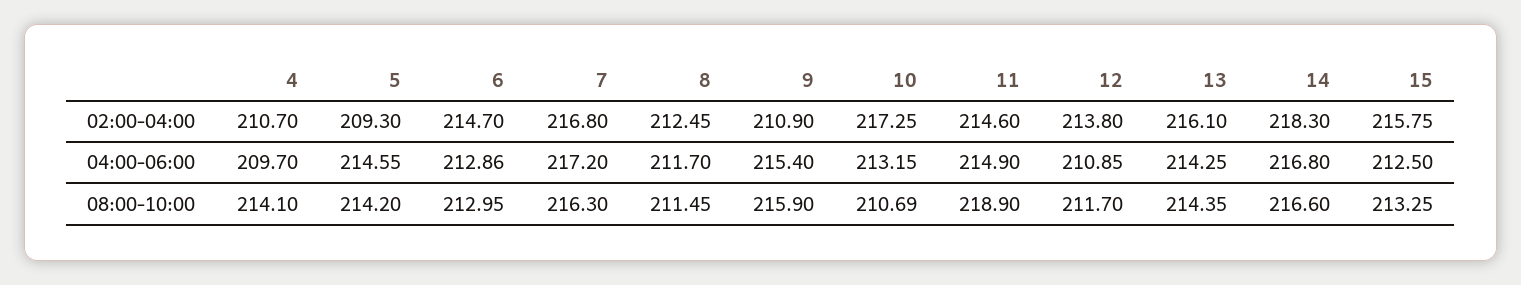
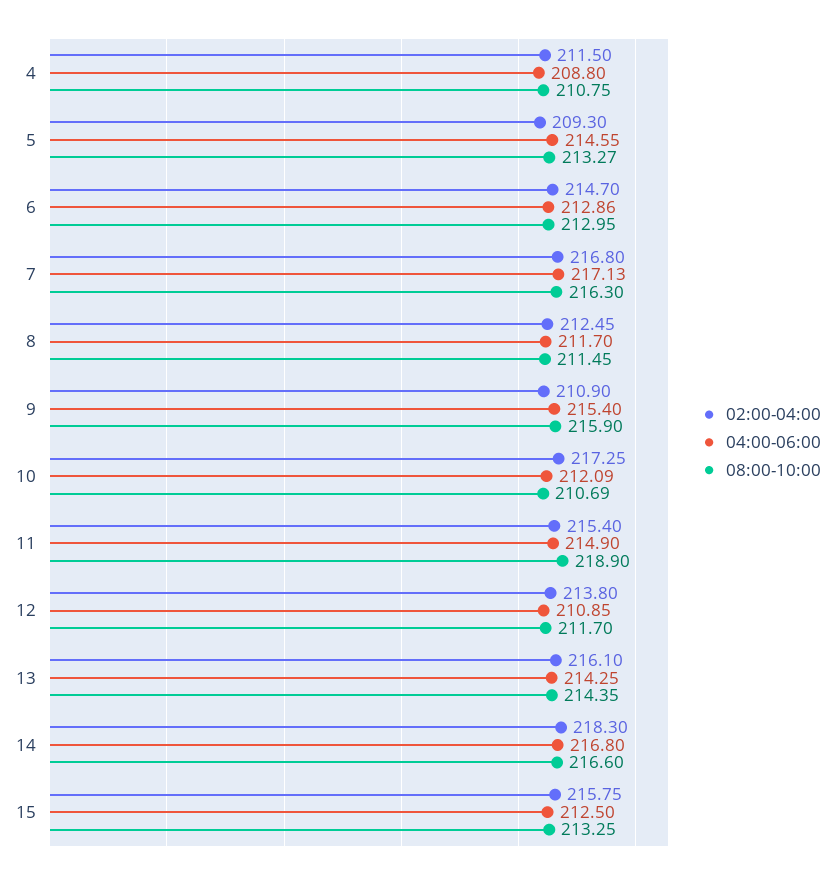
02:00-04:00, 4: 210.7 -> 211.5
02:00-04:00, 11: 214.6 -> 215.4
04:00-06:00, 4: 209.7 -> 208.8
04:00-06:00, 7: 217.2 -> 217.13
04:00-06:00, 10: 213.15 -> 212.09
08:00-10:00, 4: 214.1 -> 210.75
08:00-10:00, 5: 214.2 -> 213.27

